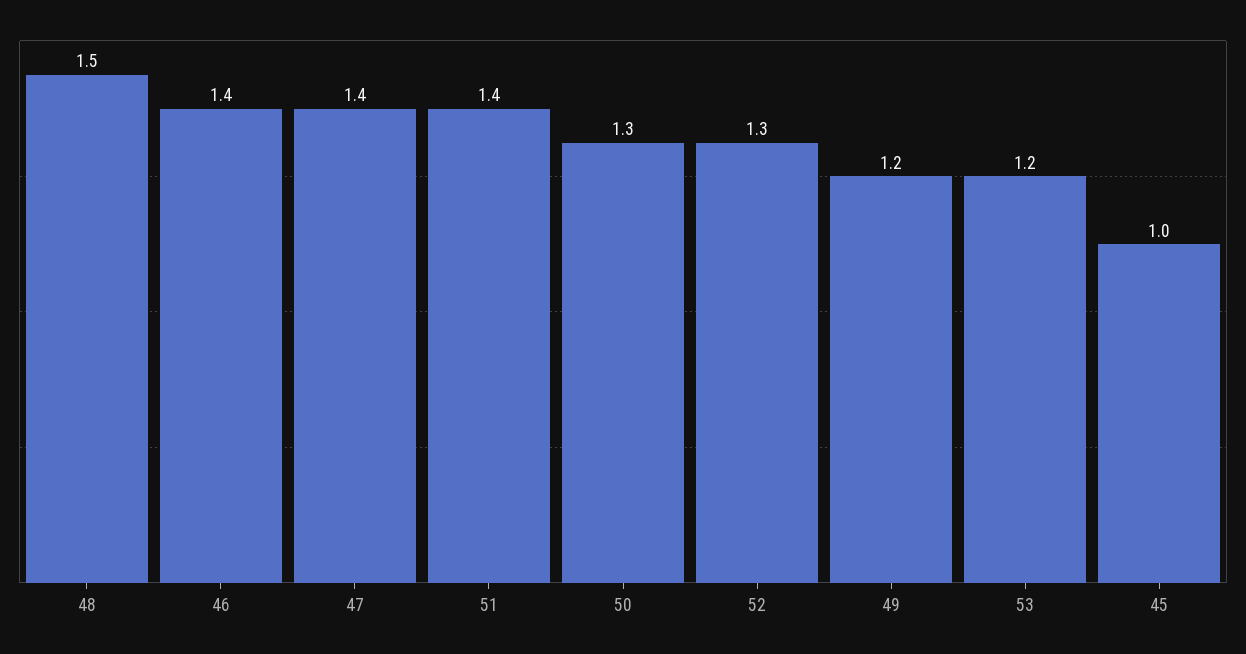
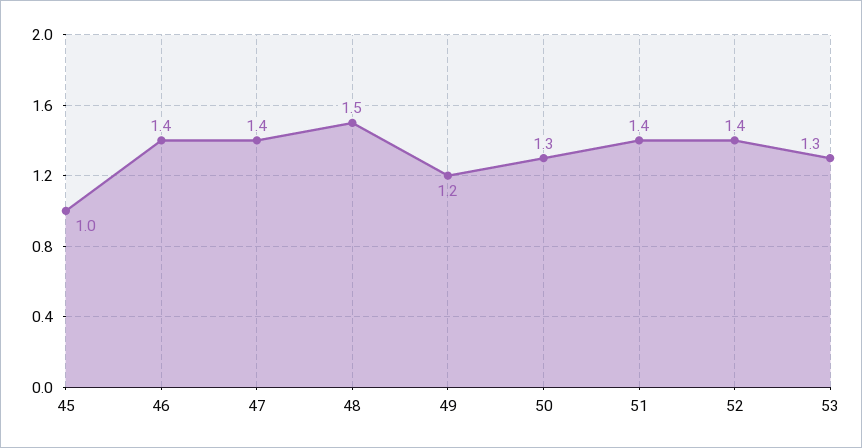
52: 1.3 -> 1.4
53: 1.2 -> 1.3

